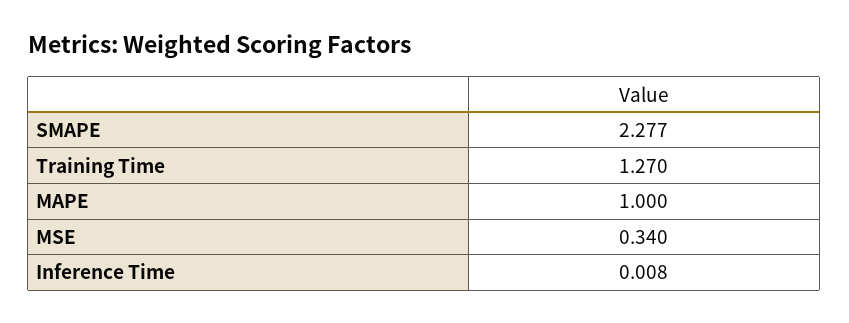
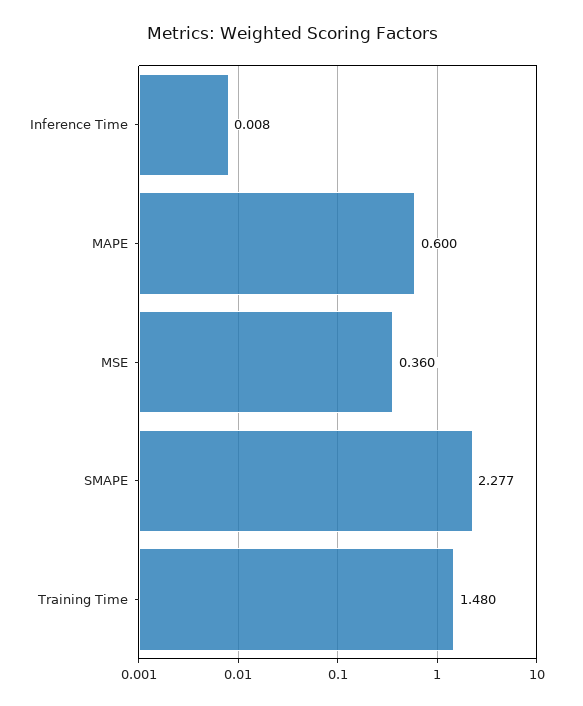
Training Time: 1.27 -> 1.48
MAPE: 1 -> 0.6
MSE: 0.34 -> 0.36

